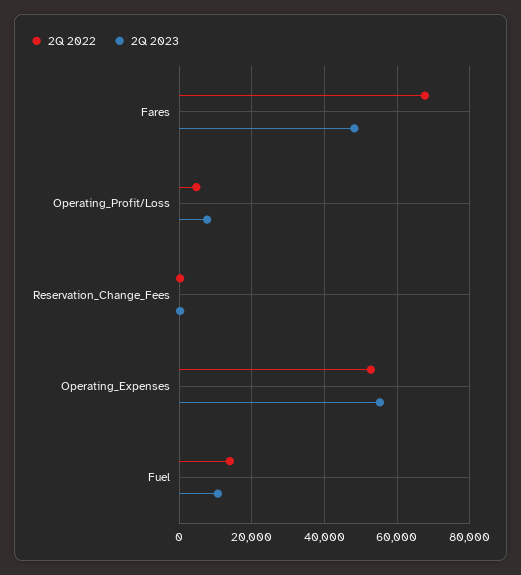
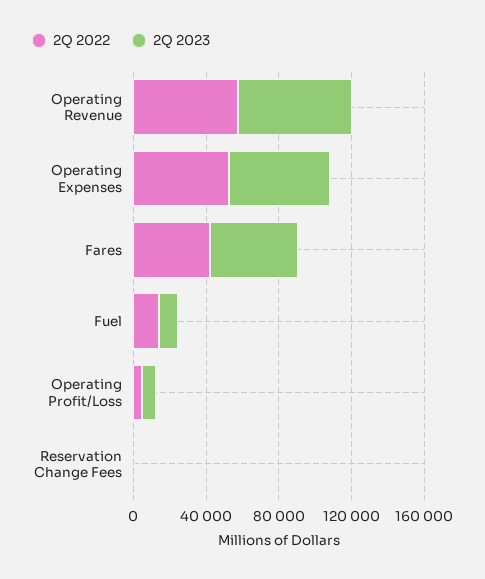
2Q 2022, Fares: 68000 -> 40000
2Q 2022, Operating Revenue: none -> 60000
2Q 2023, Operating Revenue: none -> 60000

